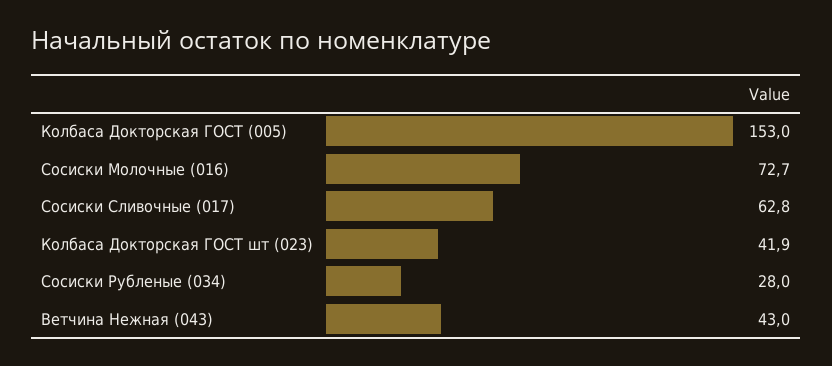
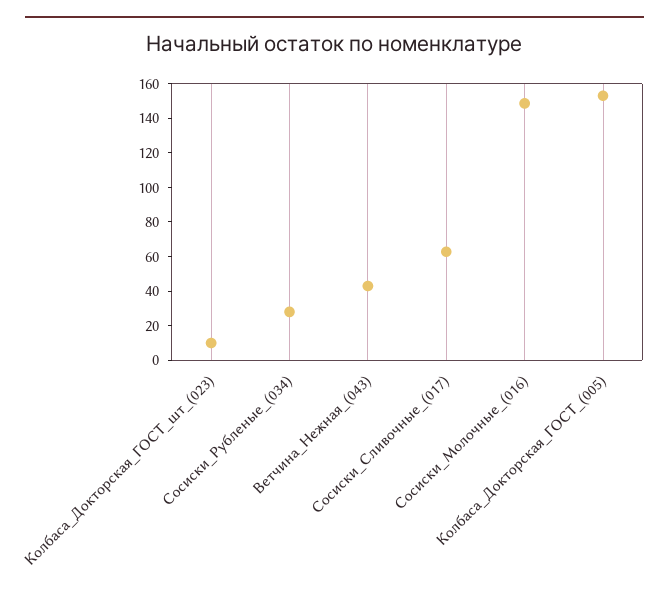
Сосиски Молочные (016): 72.7 -> 150
Колбаса Докторская ГОСТ шт (023): 41.9 -> 10

